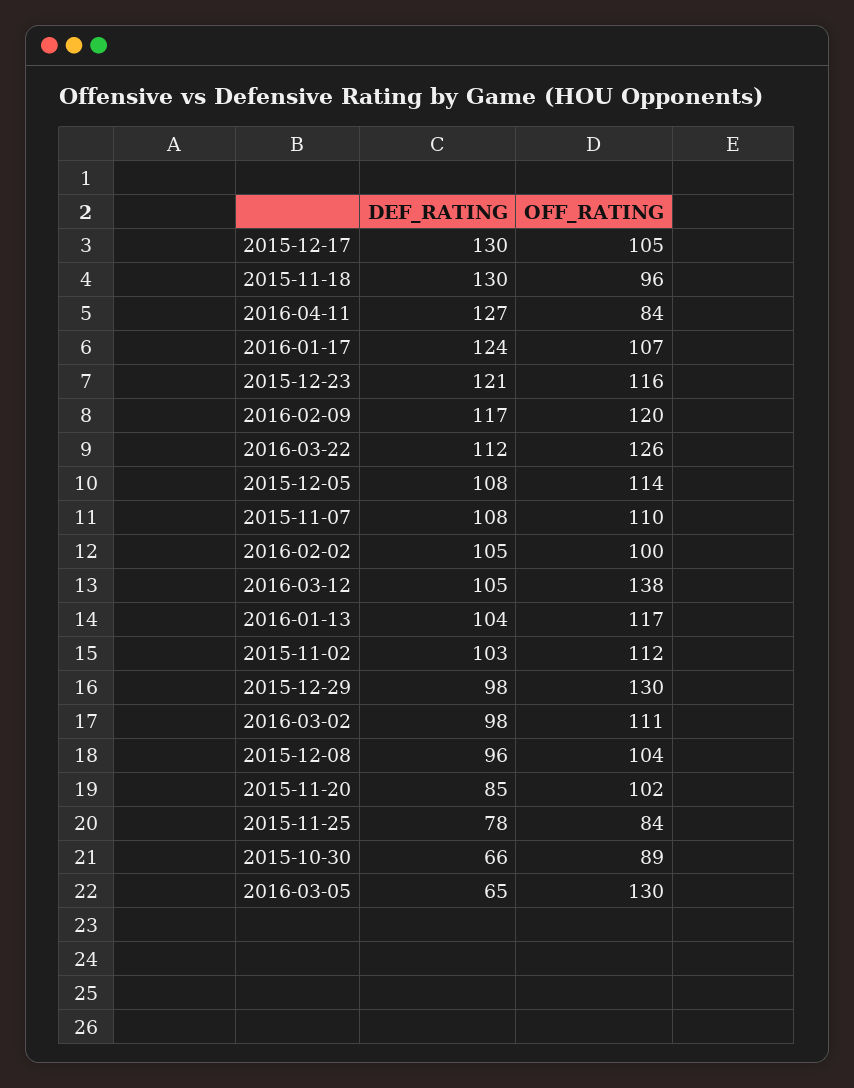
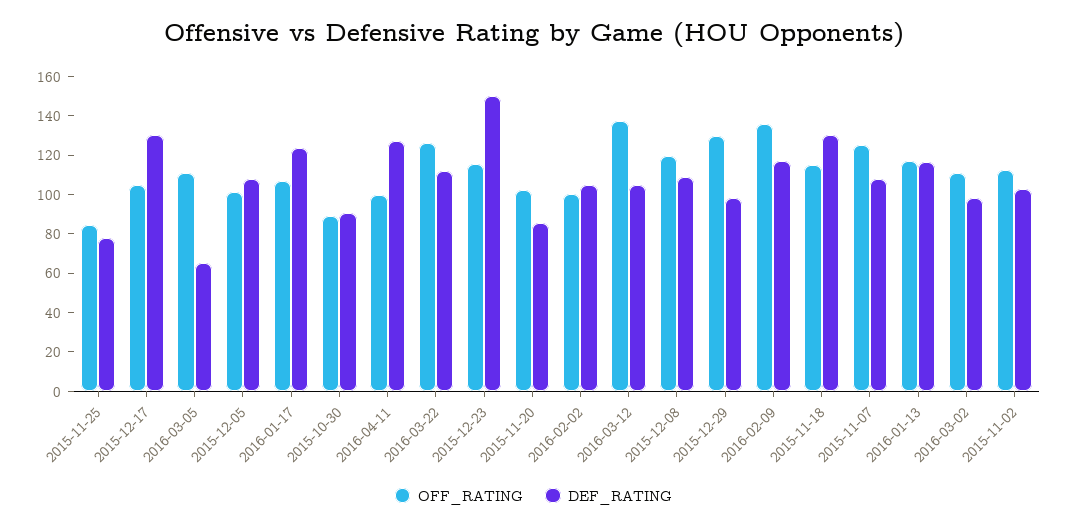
OFF_RATING, 2015-11-18: 96 -> 115
OFF_RATING, 2016-04-11: 84 -> 100
DEF_RATING, 2015-12-23: 121 -> 150
OFF_RATING, 2016-02-09: 120 -> 135
OFF_RATING, 2015-12-05: 114 -> 100
OFF_RATING, 2015-11-07: 110 -> 125
DEF_RATING, 2016-01-13: 104 -> 115
DEF_RATING, 2015-12-08: 96 -> 110
OFF_RATING, 2015-12-08: 104 -> 120
DEF_RATING, 2015-10-30: 66 -> 90
OFF_RATING, 2016-03-05: 130 -> 110

